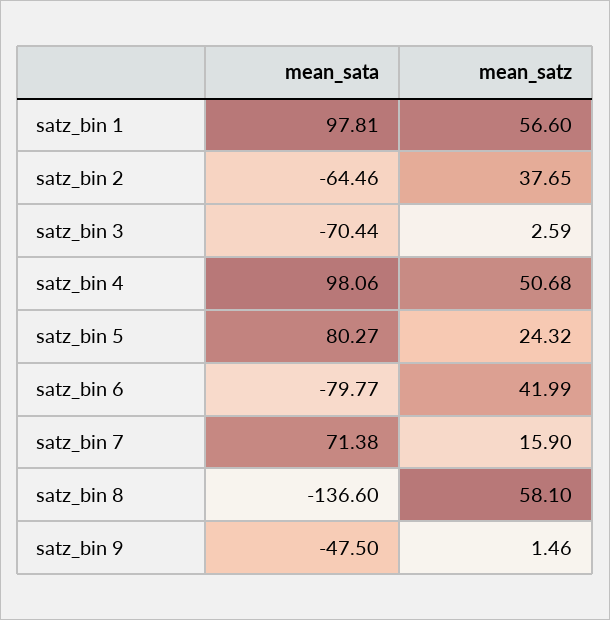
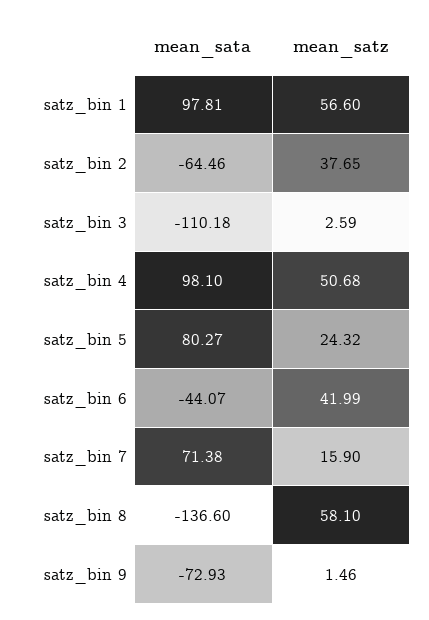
mean_sata, satz_bin 3: -70.44 -> -110.18
mean_sata, satz_bin 4: 98.06 -> 98.1
mean_sata, satz_bin 6: -79.77 -> -44.07
mean_sata, satz_bin 9: -47.5 -> -72.93

